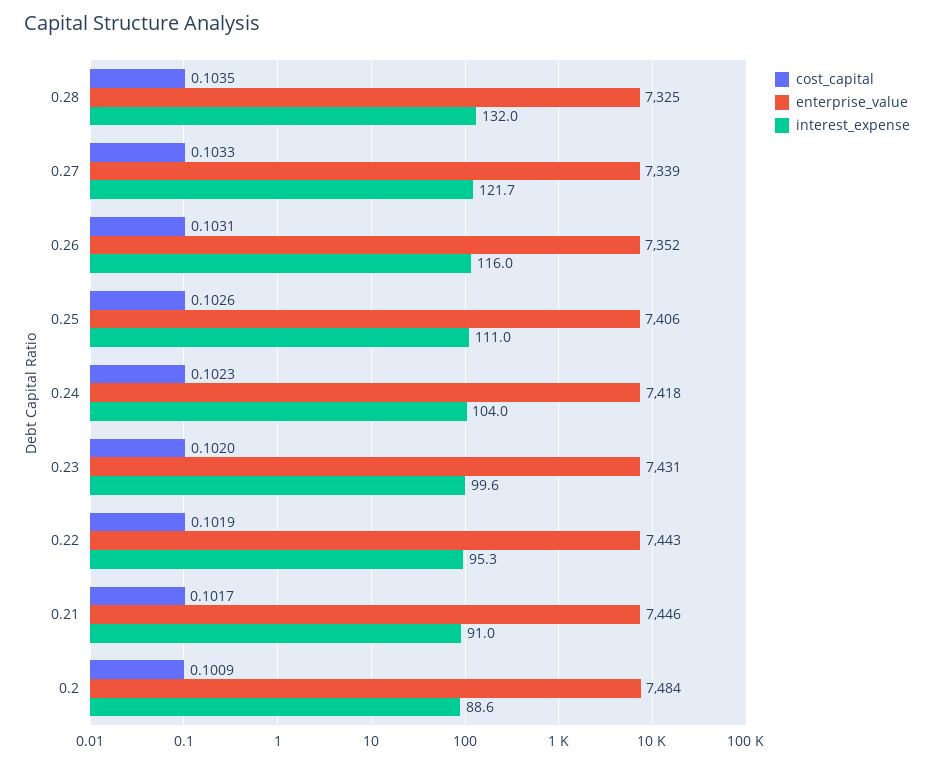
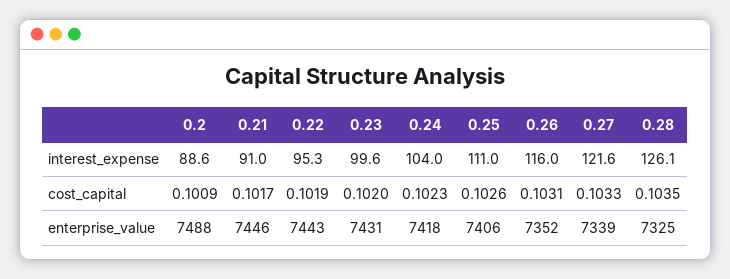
interest_expense, 0.28: 132 -> 126.1
interest_expense, 0.27: 121.7 -> 121.6
enterprise_value, 0.2: 7484 -> 7488

